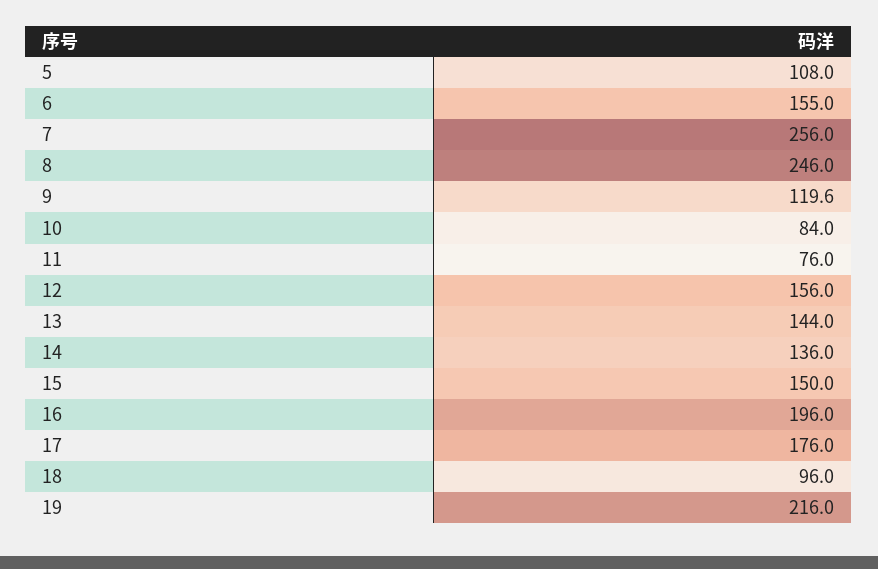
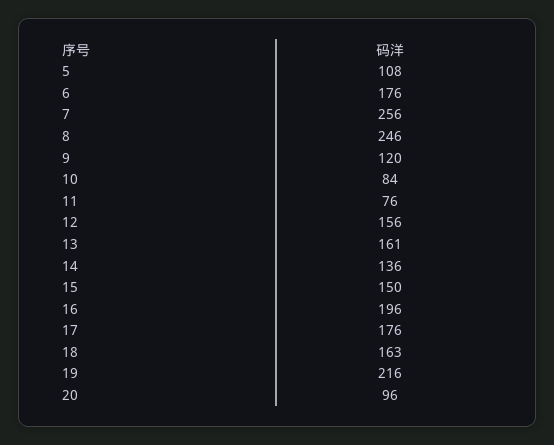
6: 155 -> 176
13: 144 -> 161
18: 96 -> 163
20: none -> 96

